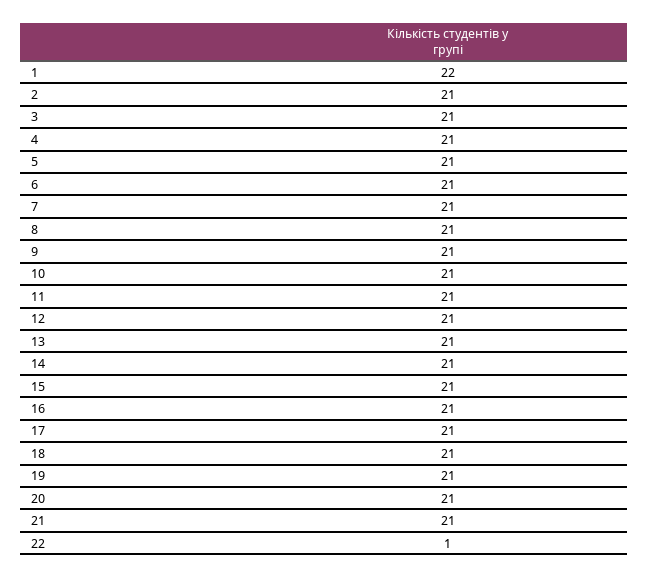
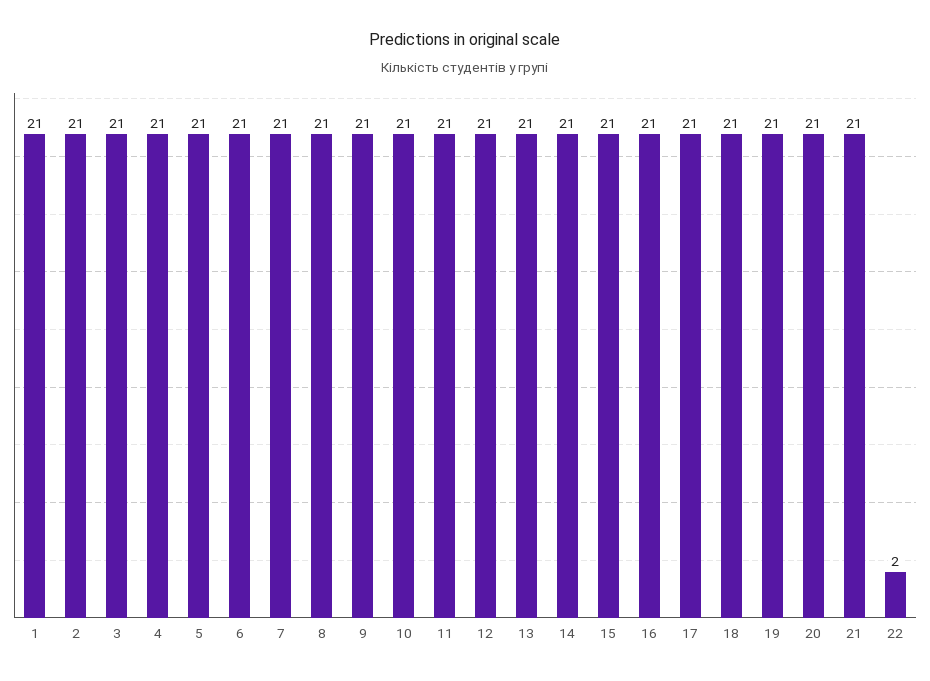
1: 22 -> 21
22: 1 -> 2

